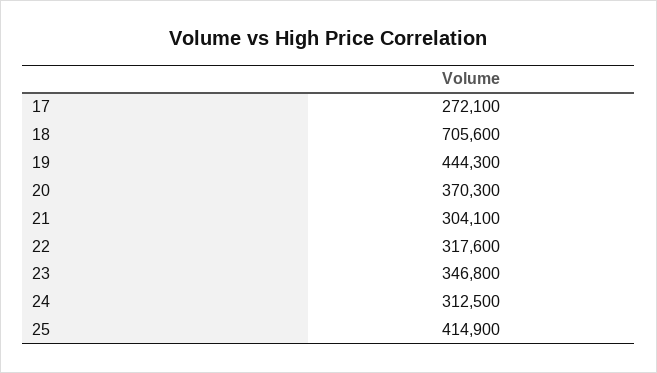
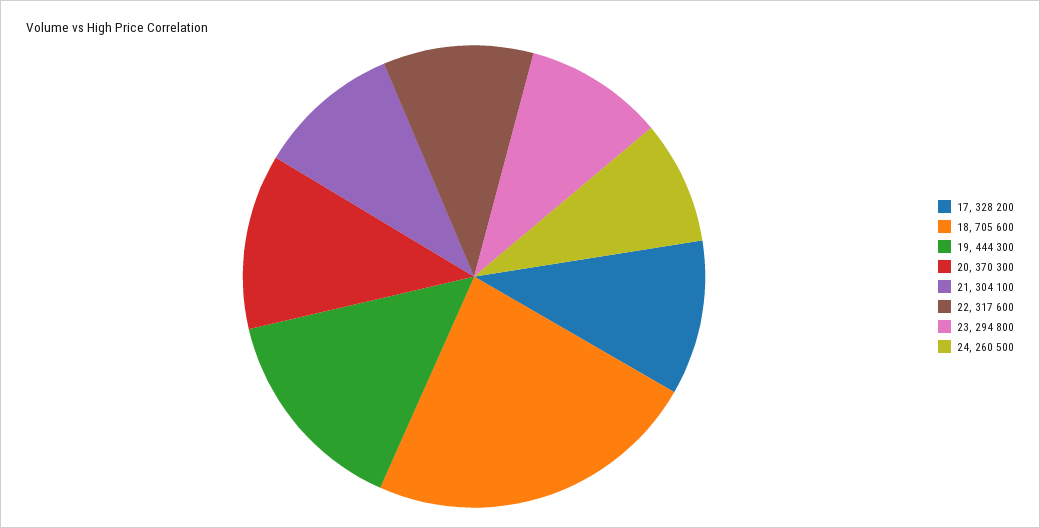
17: 272100 -> 328200
23: 346800 -> 294800
24: 312500 -> 260500
25: 414900 -> none

